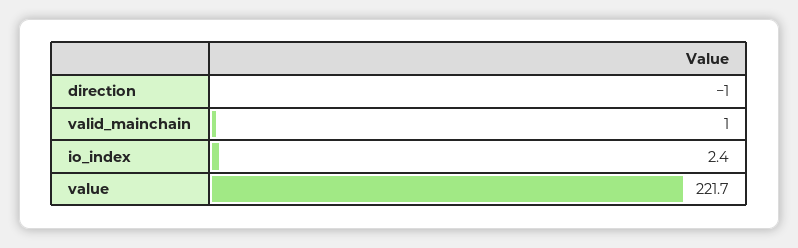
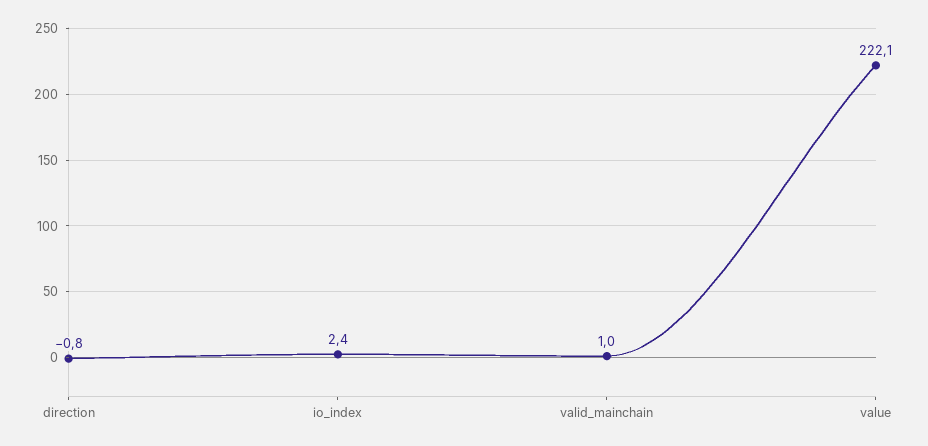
direction: -1 -> -0.8
value: 221.7 -> 222.1

